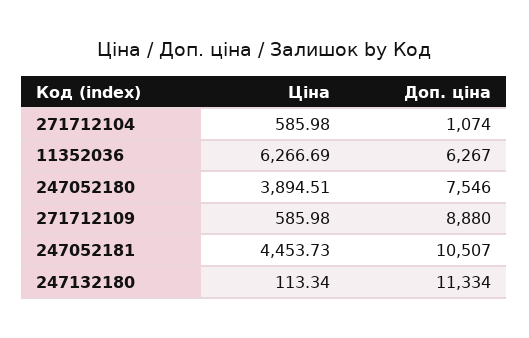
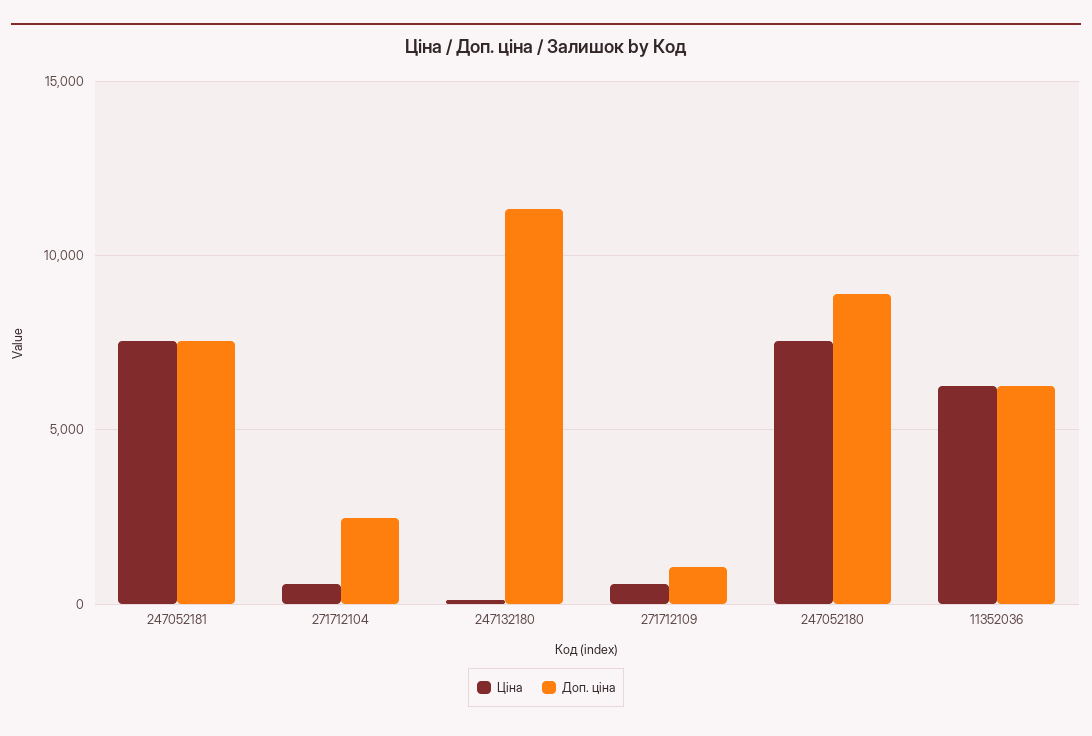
Доп. ціна, 271712104: 1074 -> 2500
Ціна, 247052180: 3894.51 -> 7500
Доп. ціна, 247052180: 7546 -> 9000
Доп. ціна, 271712109: 8880 -> 1000
Ціна, 247052181: 4453.73 -> 7500
Доп. ціна, 247052181: 10507 -> 7500

